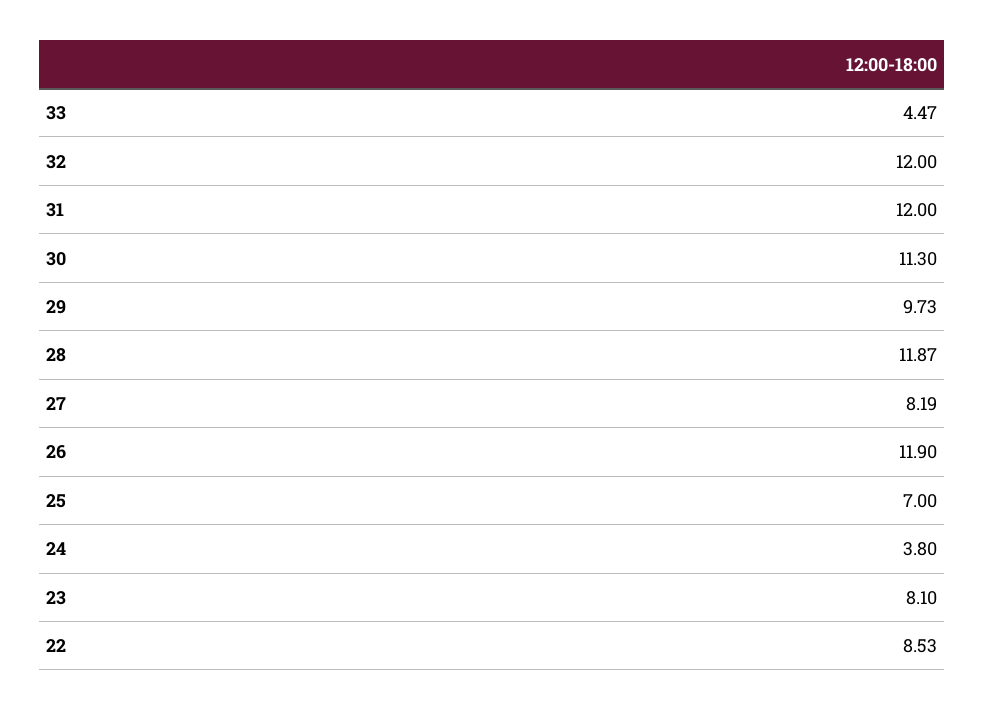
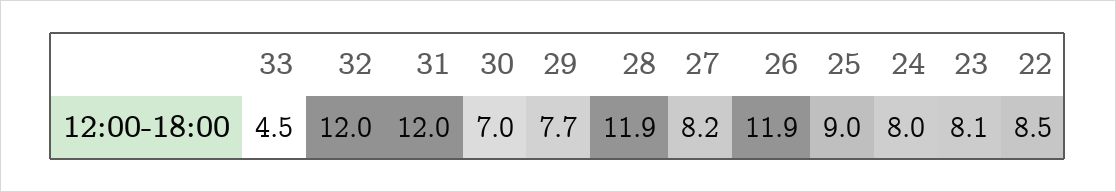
30: 11.3 -> 7
29: 9.73 -> 7.7
25: 7 -> 9
24: 3.8 -> 8

